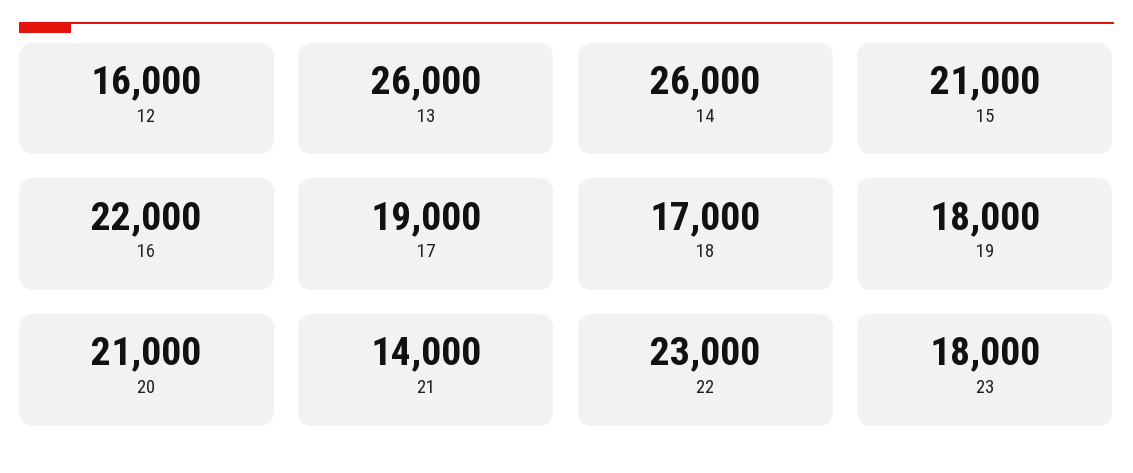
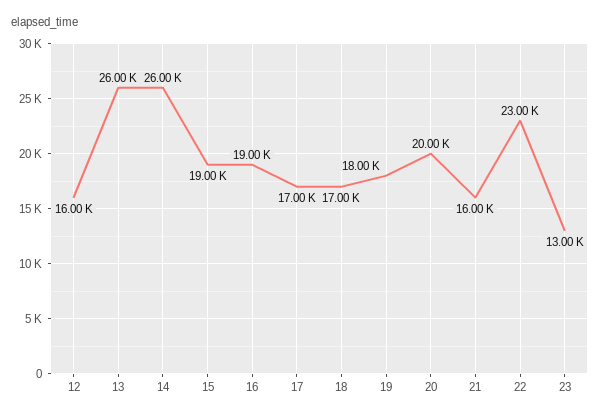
15: 21000 -> 19000
16: 22000 -> 19000
17: 19000 -> 17000
20: 21000 -> 20000
21: 14000 -> 16000
23: 18000 -> 13000

